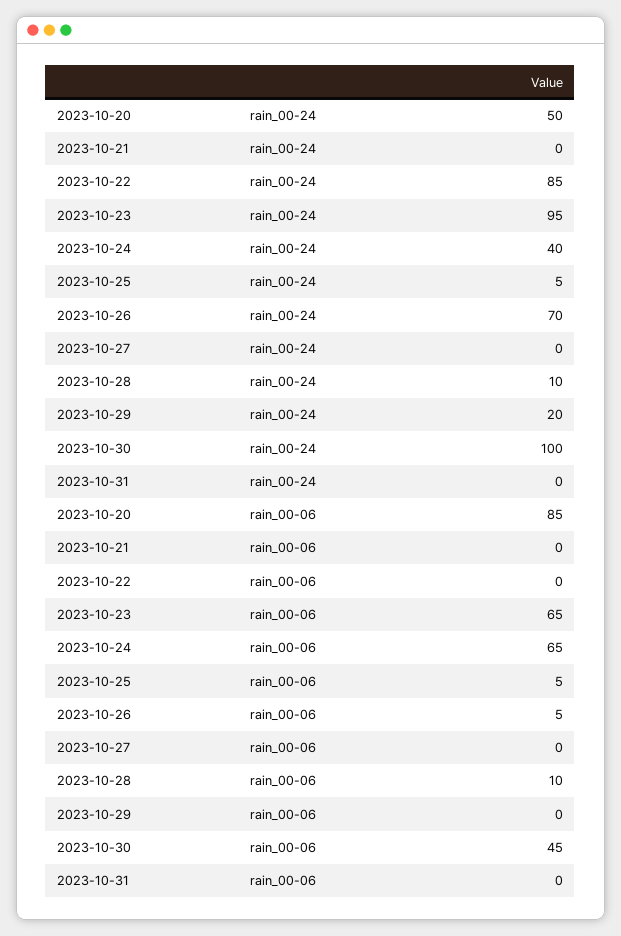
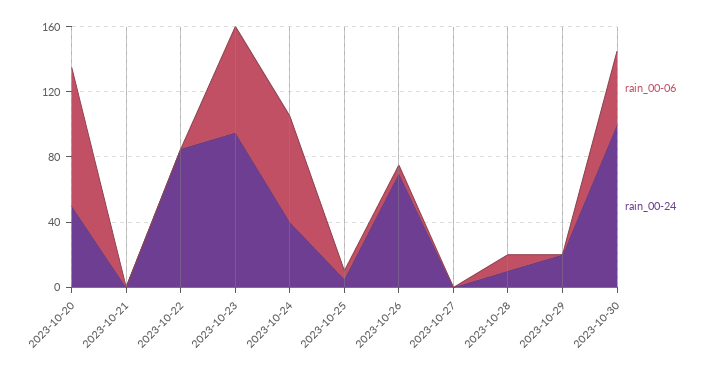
rain_00-24, 2023-10-31: 0 -> none
rain_00-06, 2023-10-31: 0 -> none

